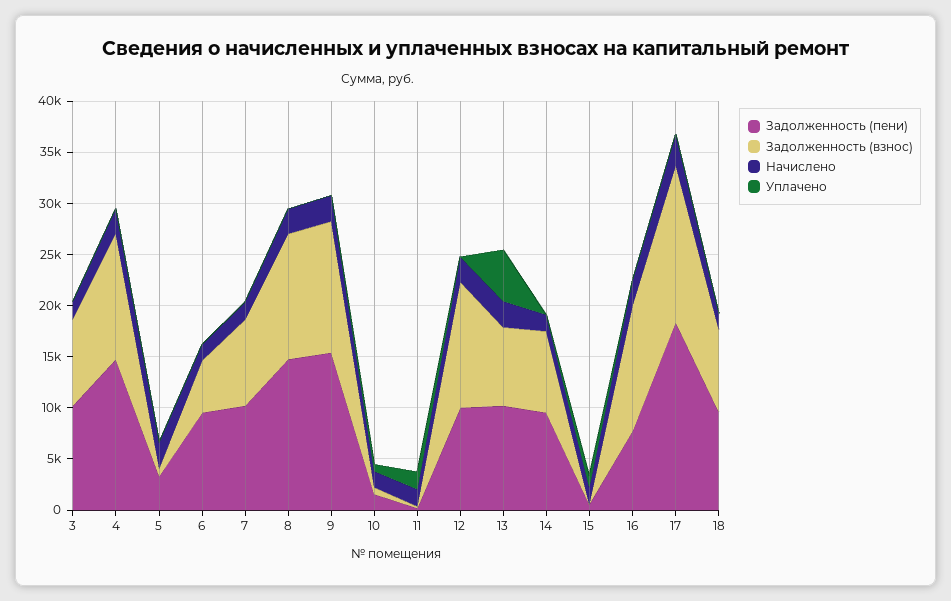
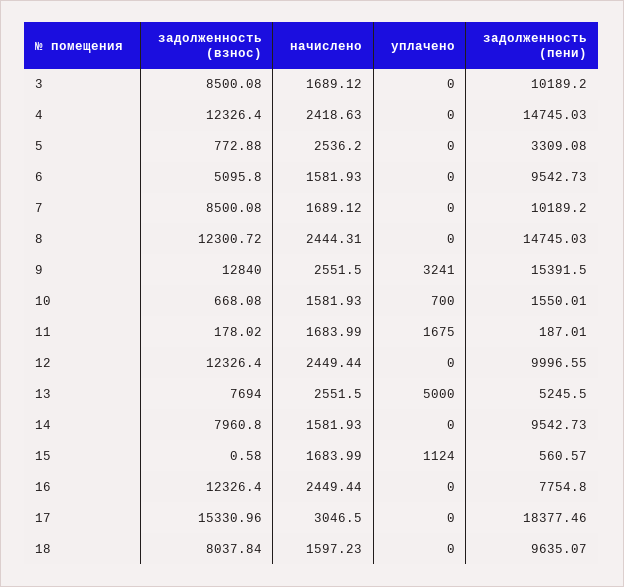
Уплачено, 9: 0 -> 3241
Задолженность (пени), 13: 10000 -> 5245.5

